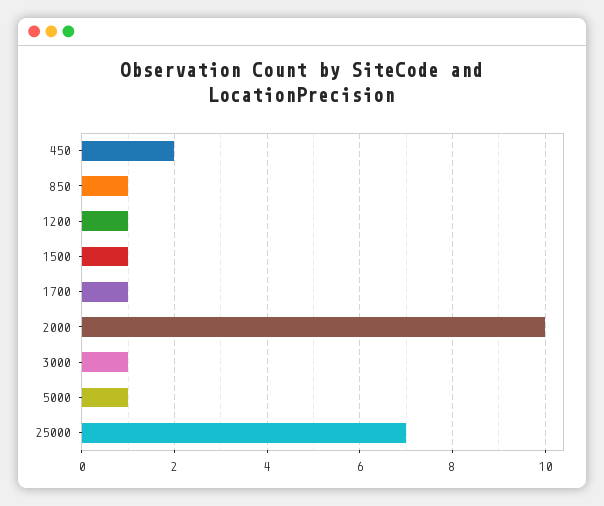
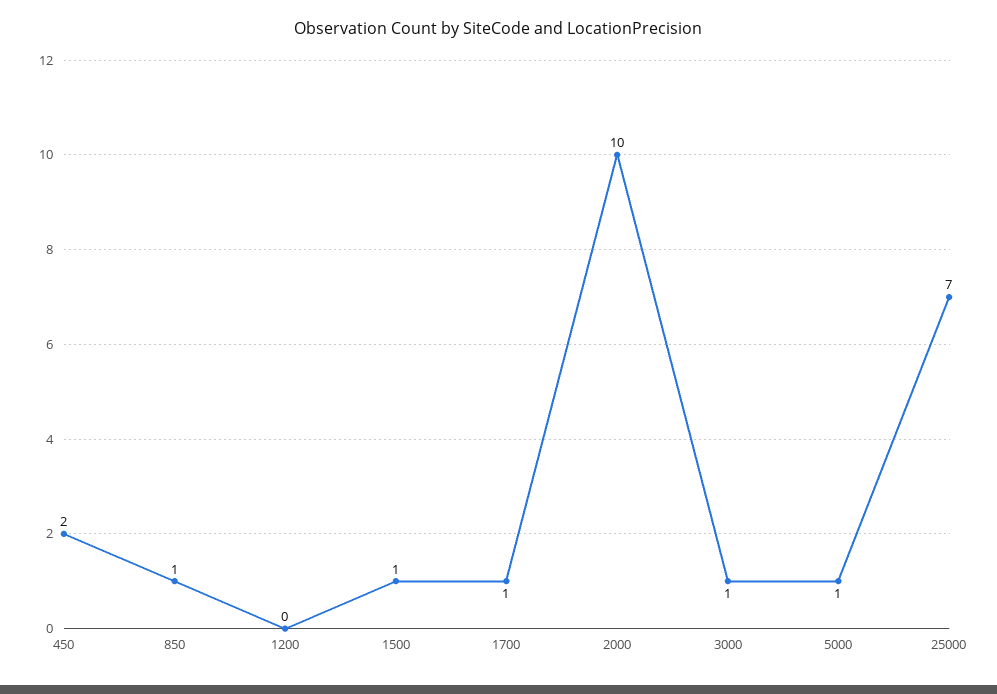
1200: 1 -> 0

